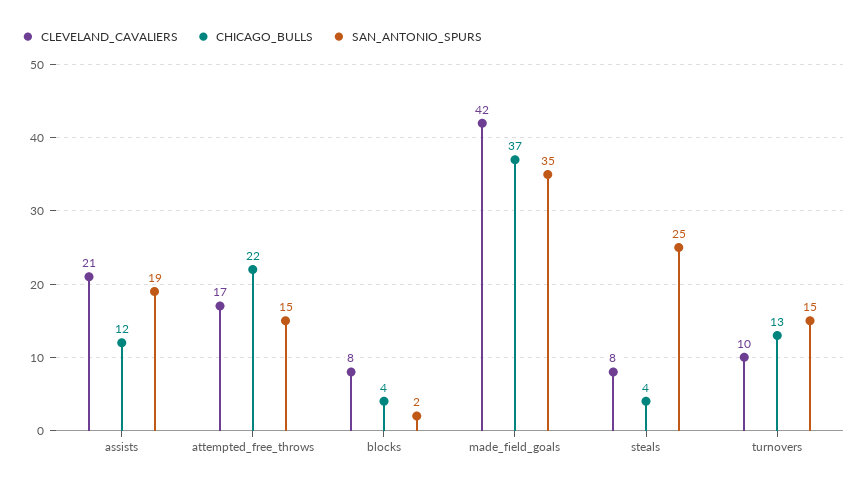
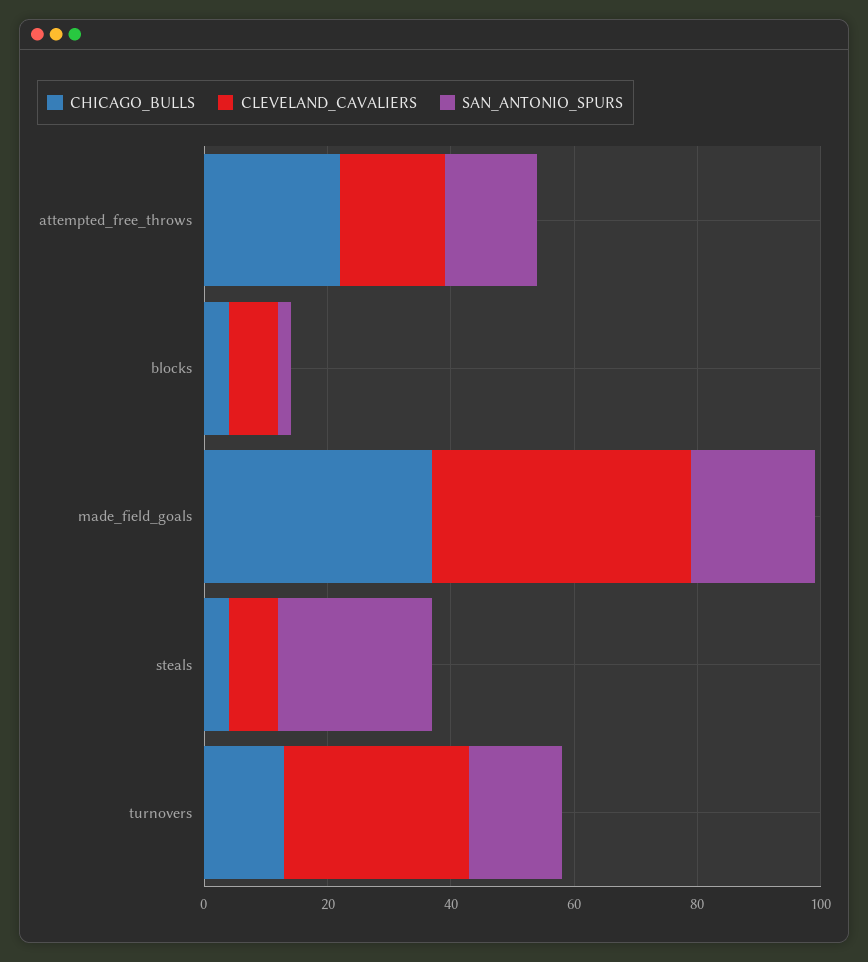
CLEVELAND_CAVALIERS, assists: 21 -> none
CHICAGO_BULLS, assists: 12 -> none
SAN_ANTONIO_SPURS, assists: 19 -> none
SAN_ANTONIO_SPURS, made_field_goals: 35 -> 20
CLEVELAND_CAVALIERS, turnovers: 10 -> 30

